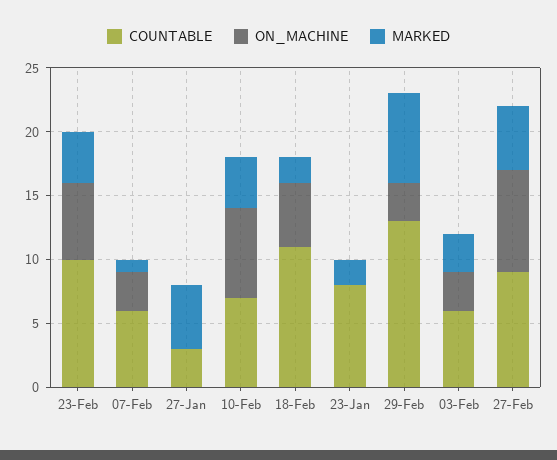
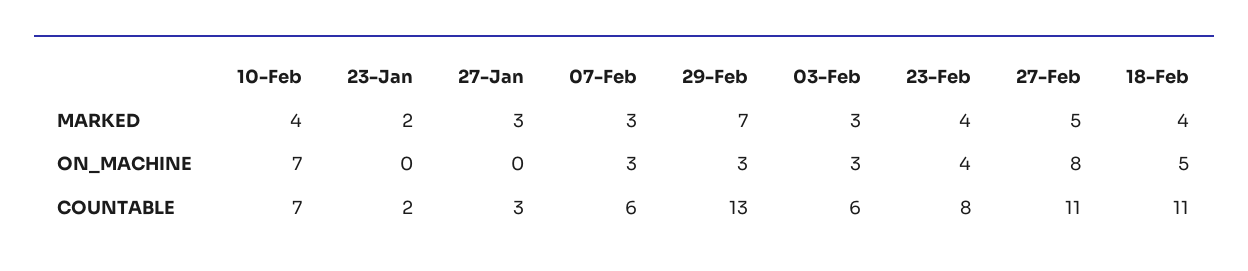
COUNTABLE, 23-Feb: 10 -> 8
ON_MACHINE, 23-Feb: 6 -> 4
MARKED, 07-Feb: 1 -> 3
MARKED, 27-Jan: 5 -> 3
MARKED, 18-Feb: 2 -> 4
COUNTABLE, 23-Jan: 8 -> 2
COUNTABLE, 27-Feb: 9 -> 11

